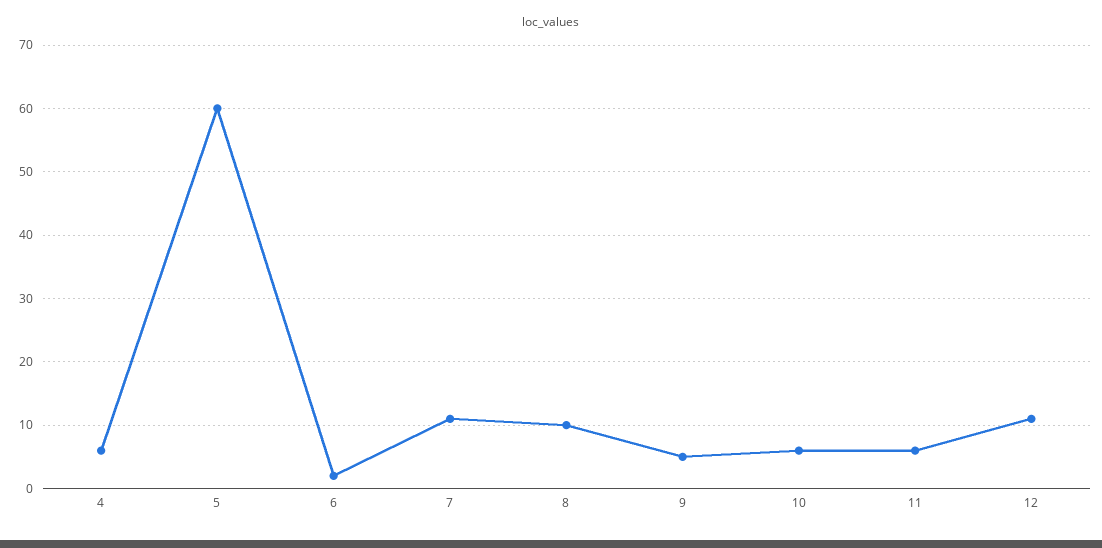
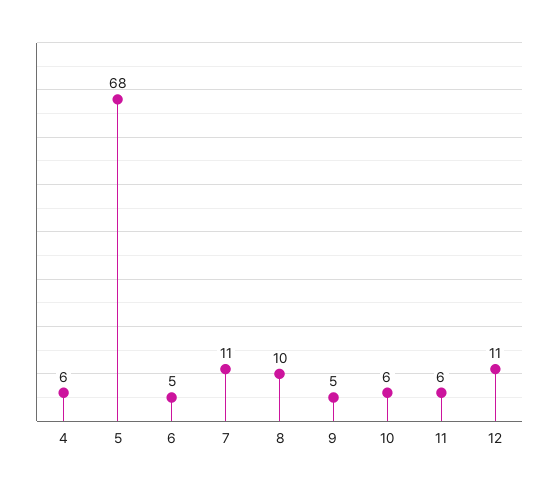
5: 60 -> 68
6: 2 -> 5

